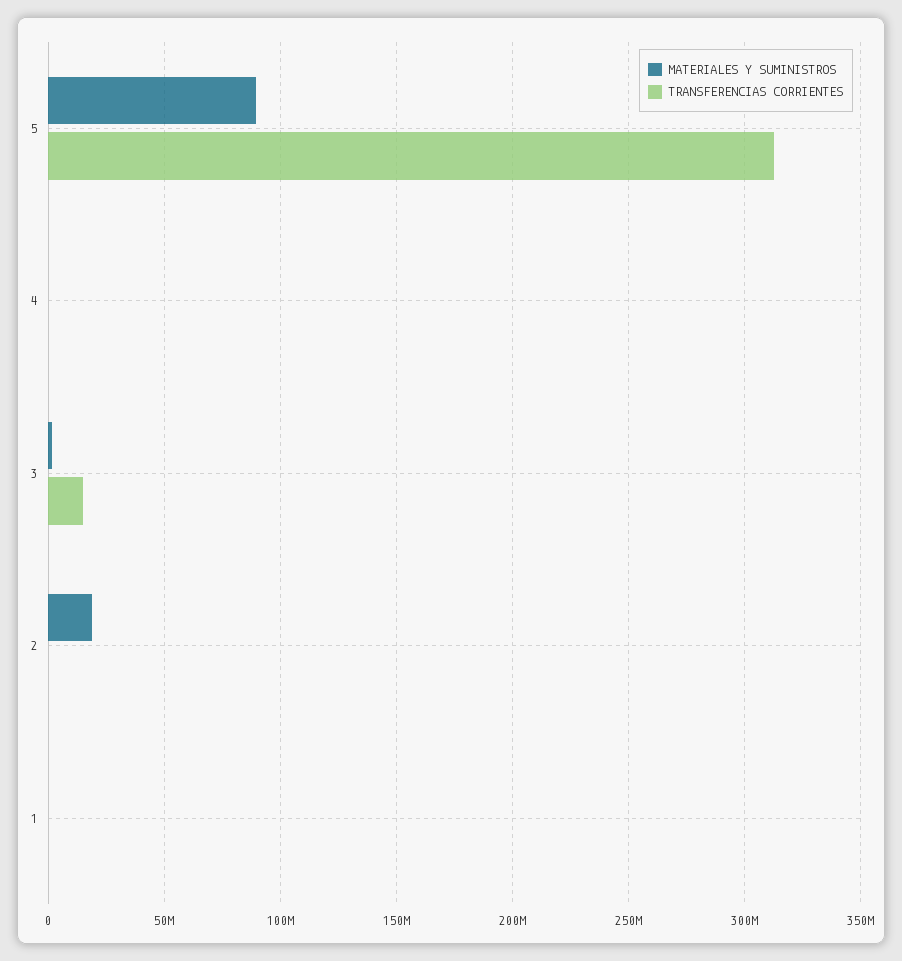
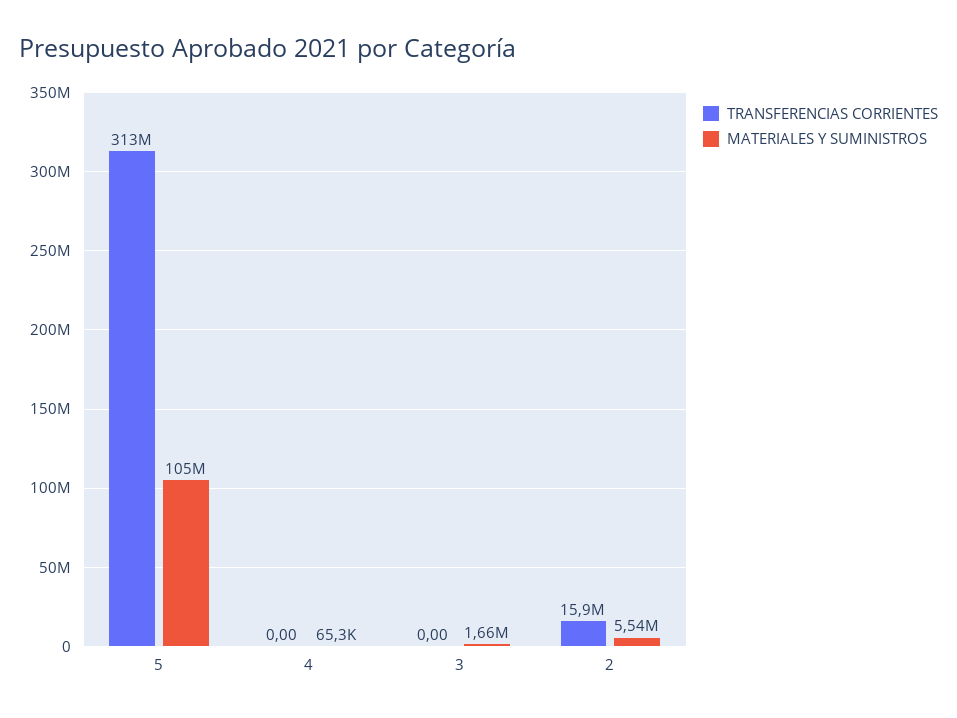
MATERIALES Y SUMINISTROS, 5: 90000000 -> 105000000
TRANSFERENCIAS CORRIENTES, 3: 15000000 -> 0
MATERIALES Y SUMINISTROS, 2: 20000000 -> 5540000
TRANSFERENCIAS CORRIENTES, 2: 0 -> 15900000
MATERIALES Y SUMINISTROS, 1: 0 -> none
TRANSFERENCIAS CORRIENTES, 1: 0 -> none

